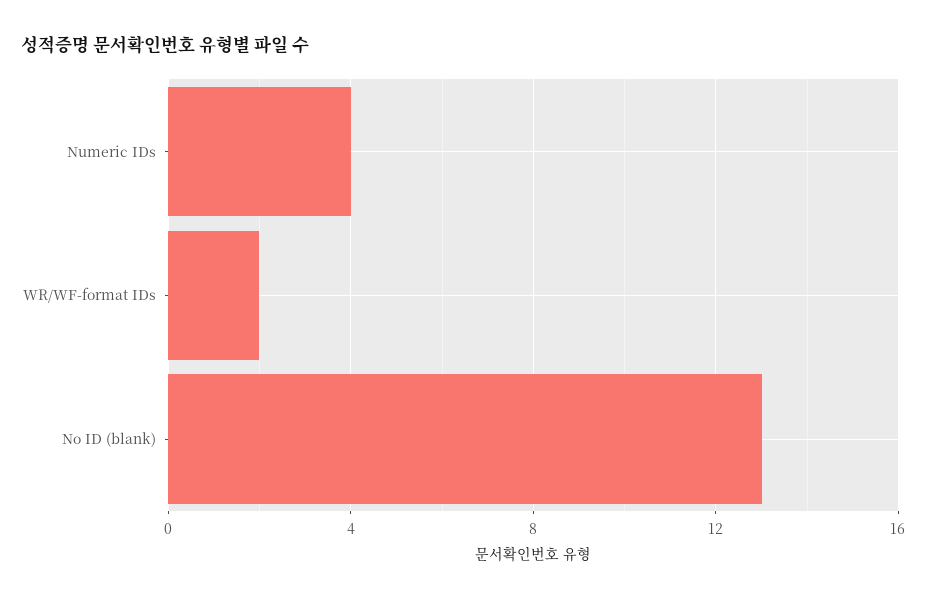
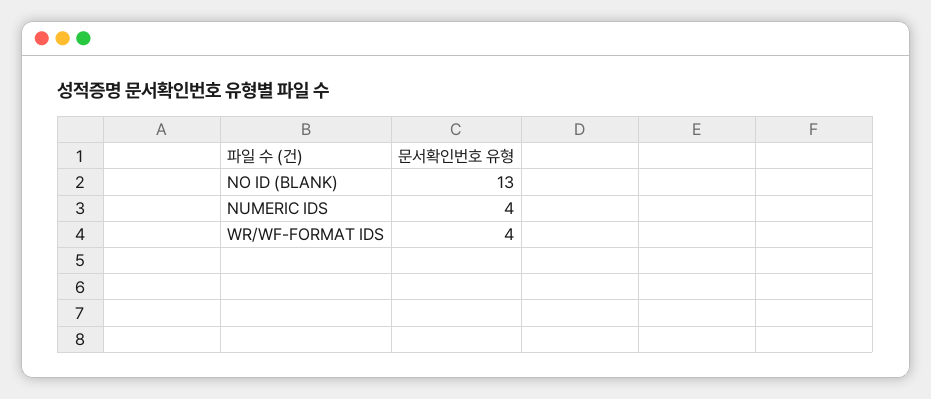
WR/WF-format IDs: 2 -> 4

